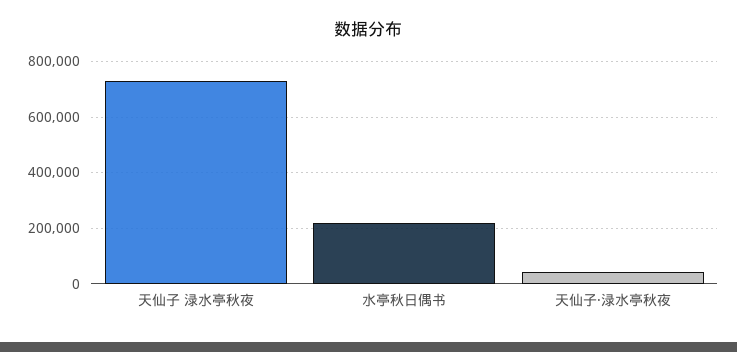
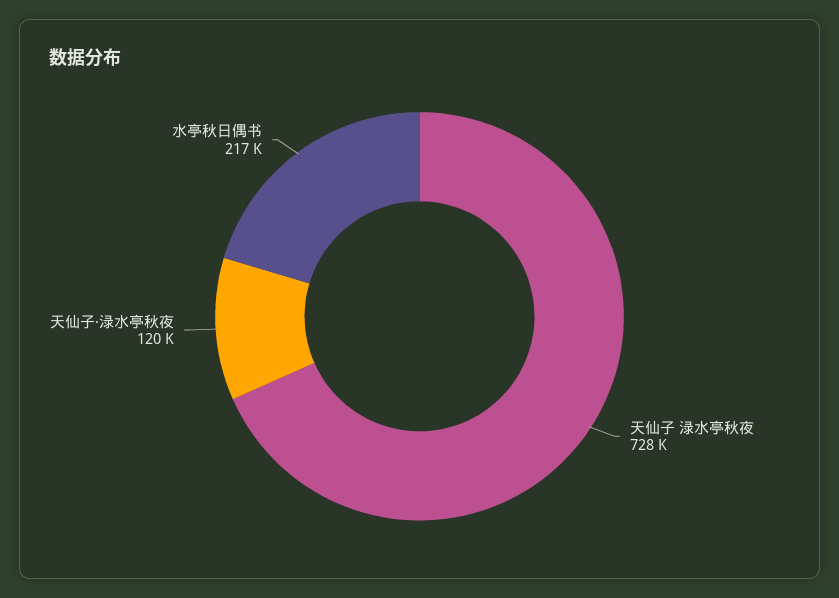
天仙子·渌水亭秋夜: 50000 -> 120000

